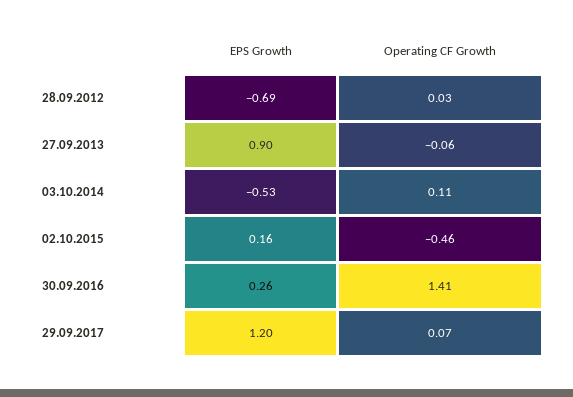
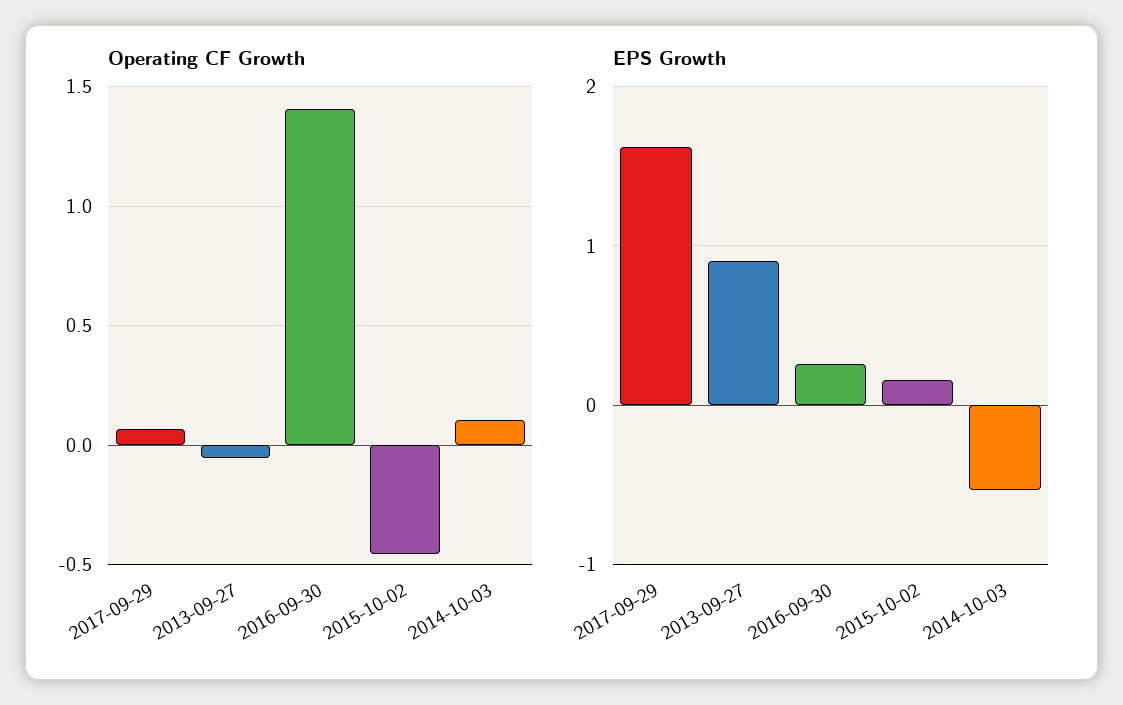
EPS Growth, 28.09.2012: -0.69 -> none
Operating CF Growth, 28.09.2012: 0.03 -> none
EPS Growth, 29.09.2017: 1.2 -> 1.6

